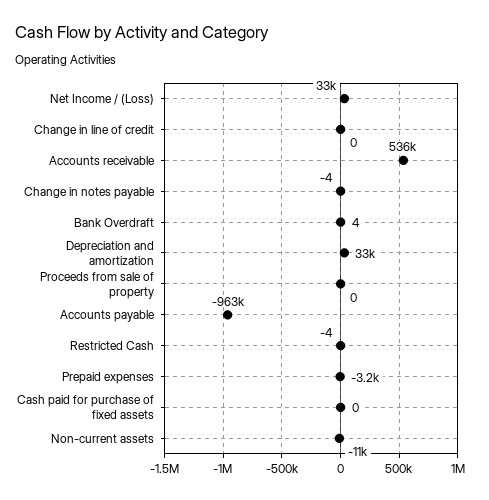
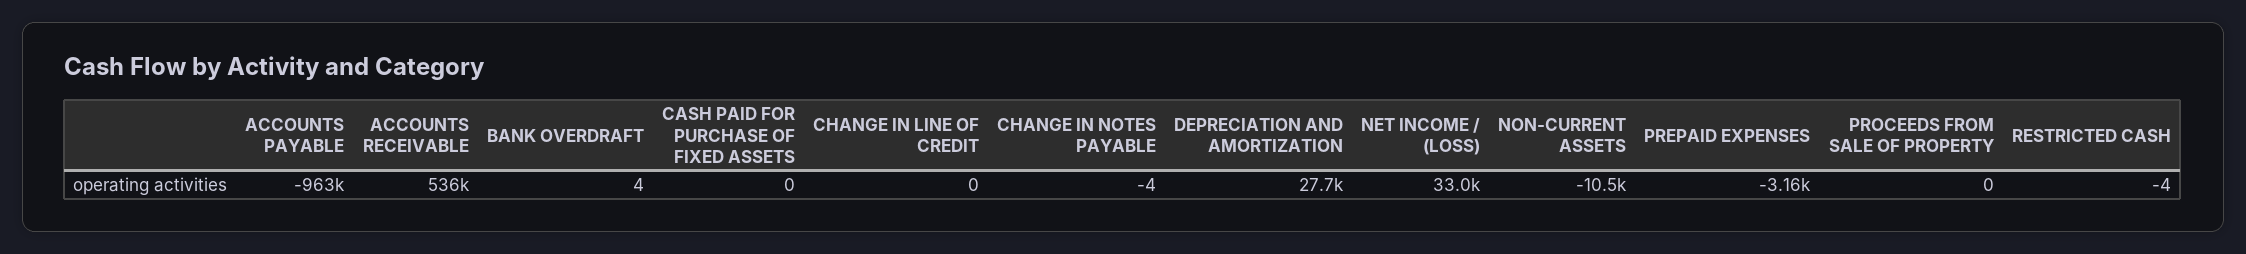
Depreciation and amortization: 33000 -> 27700

